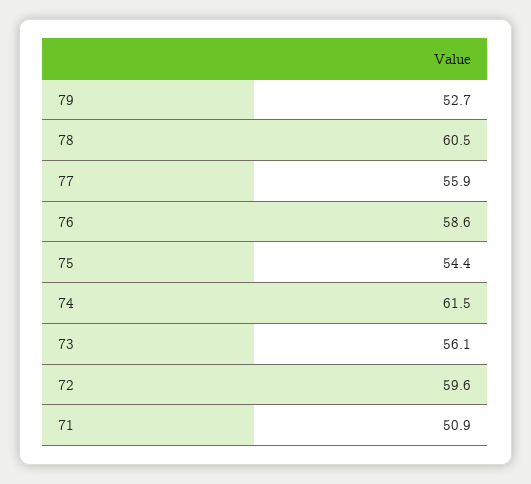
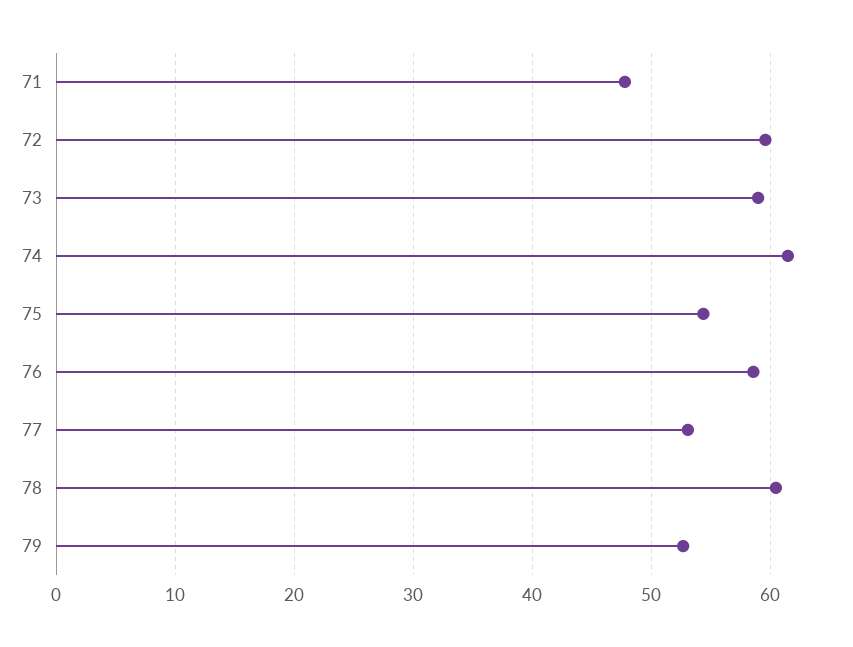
77: 55.9 -> 53
73: 56.1 -> 59
71: 50.9 -> 48

